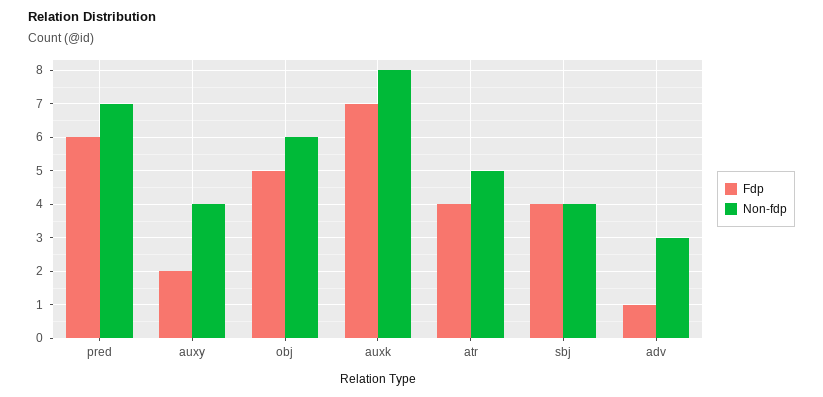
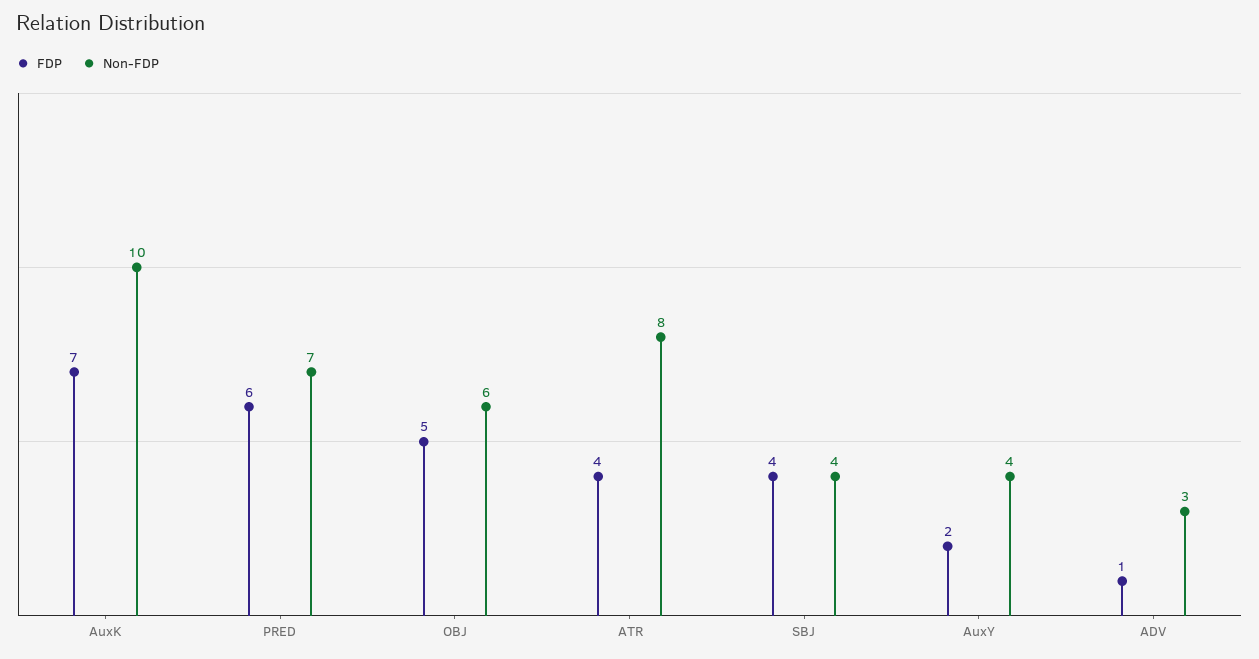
Non-fdp, auxk: 8 -> 10
Non-fdp, atr: 5 -> 8

